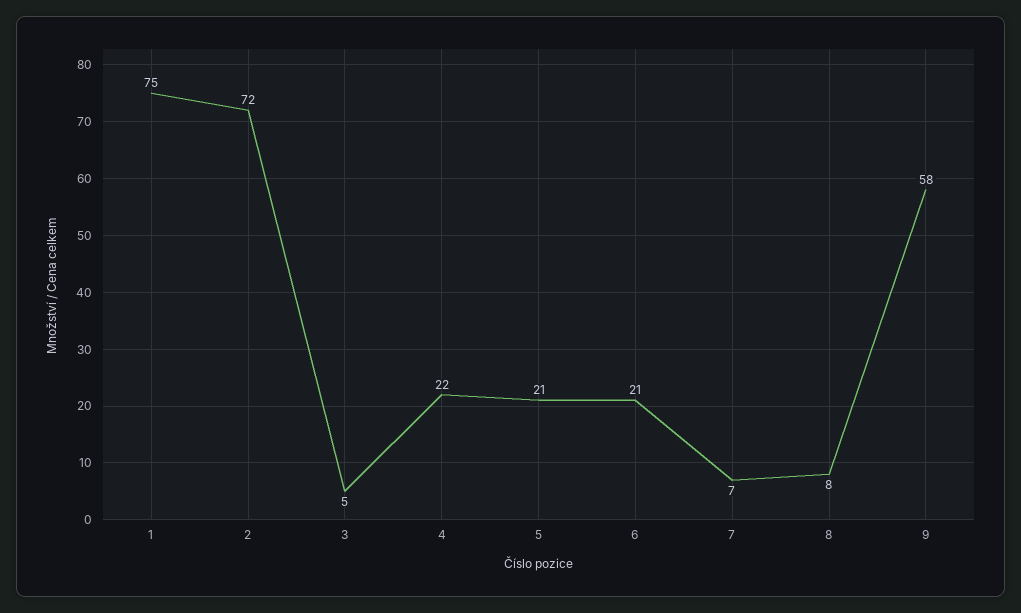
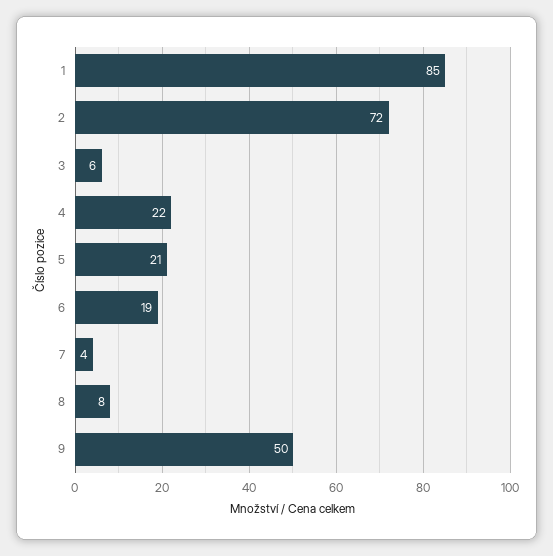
1: 75 -> 85
3: 5 -> 6
6: 21 -> 19
7: 7 -> 4
9: 58 -> 50

